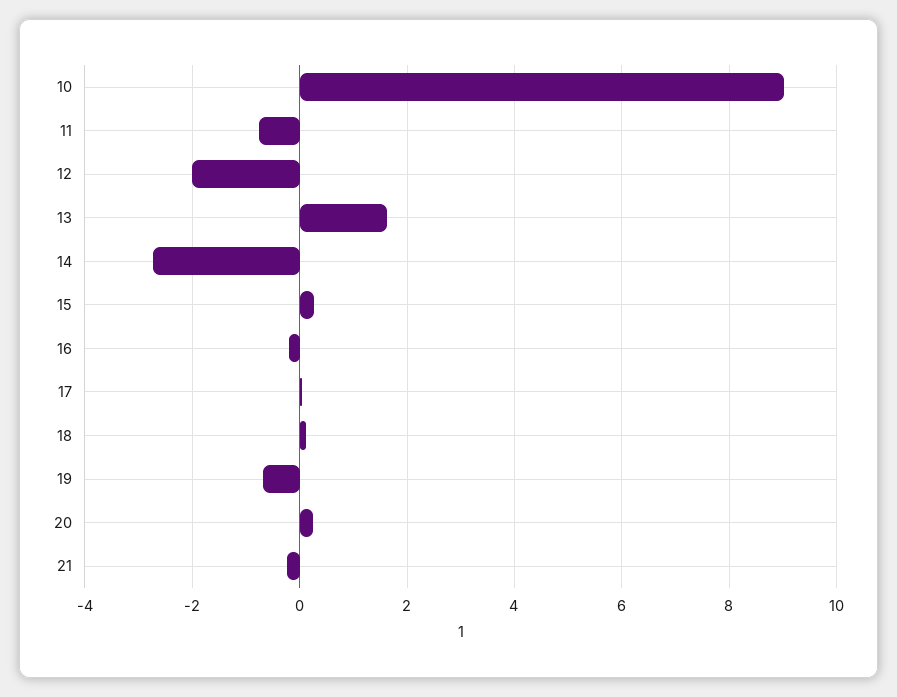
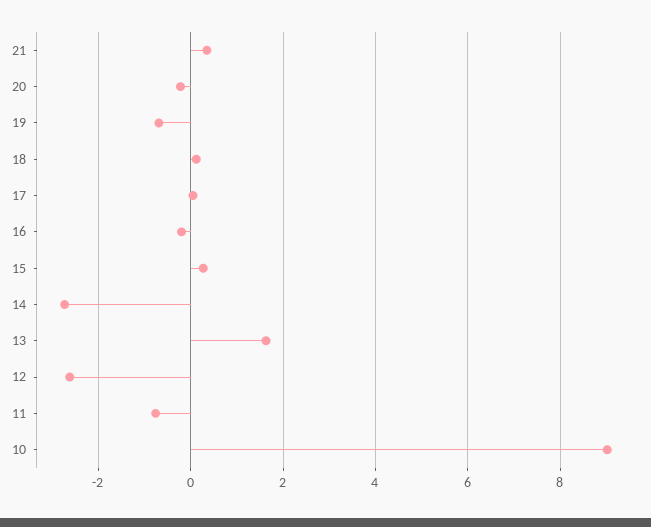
12: -2 -> -2.6
20: 0.2 -> -0.2
21: -0.2 -> 0.4

